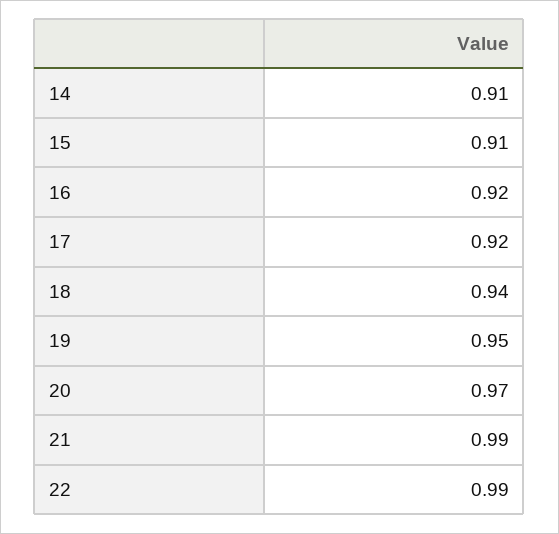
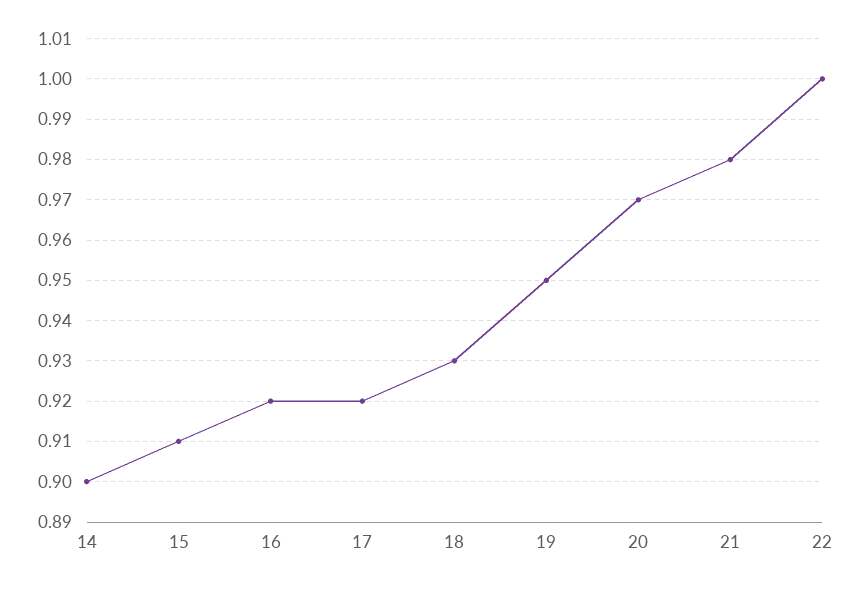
14: 0.91 -> 0.9
18: 0.94 -> 0.93
21: 0.99 -> 0.98
22: 0.99 -> 1

